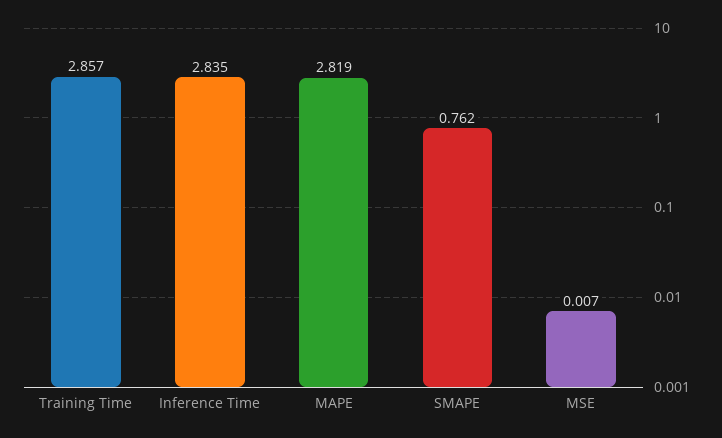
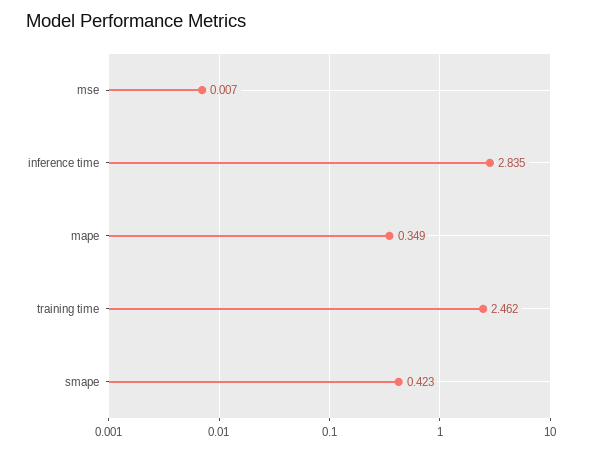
Training Time: 2.857 -> 2.462
MAPE: 2.819 -> 0.349
SMAPE: 0.762 -> 0.423

